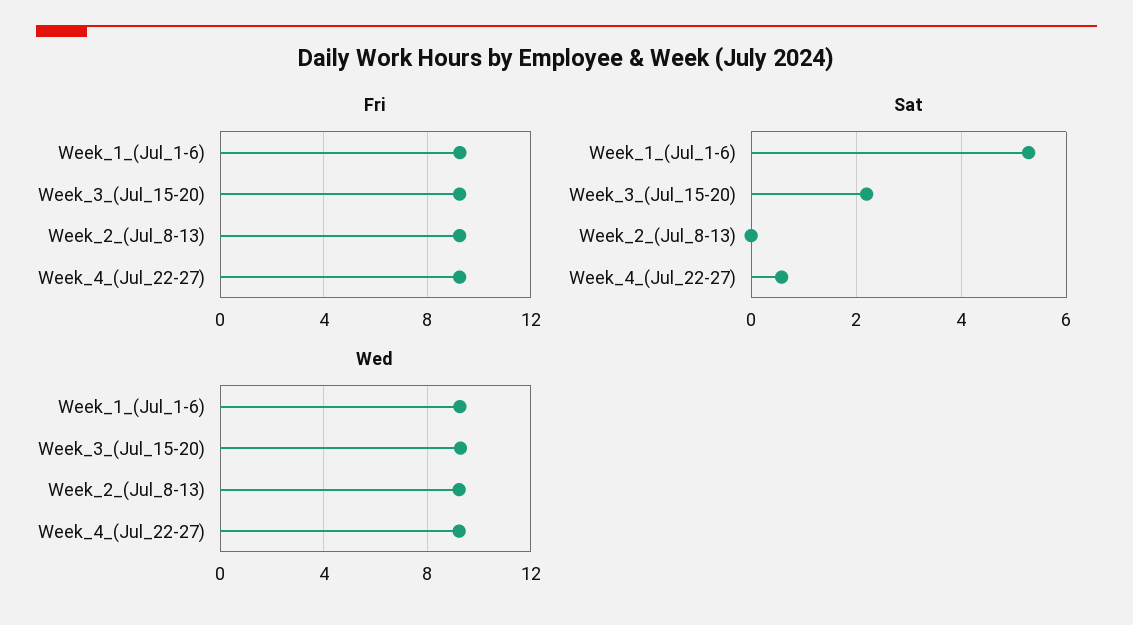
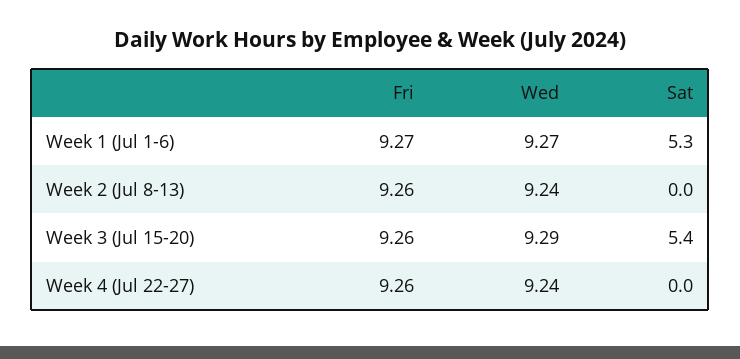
Sat, Week_3_(Jul_15-20): 2.2 -> 5.4
Sat, Week_4_(Jul_22-27): 0.6 -> 0

